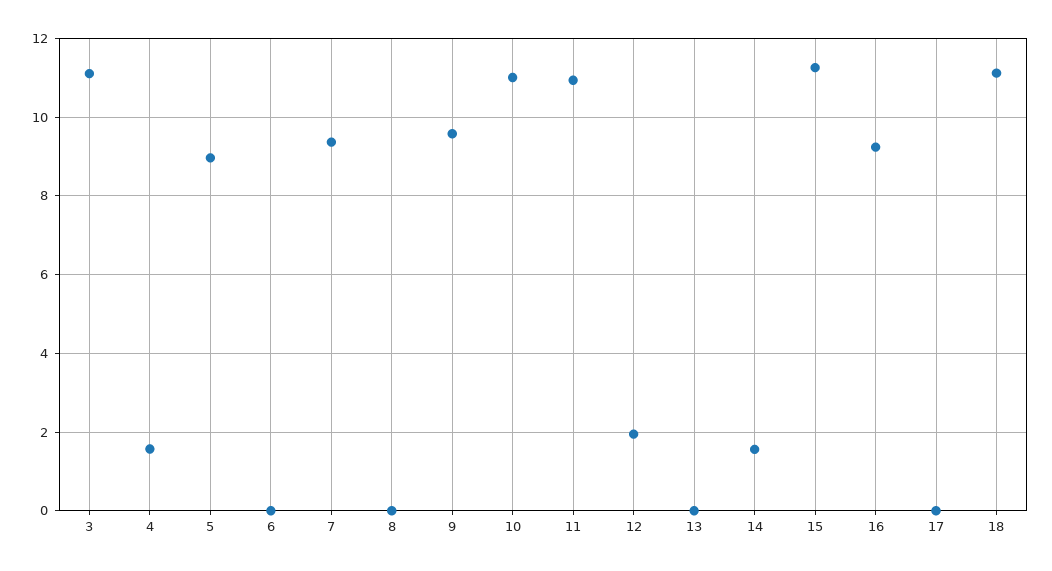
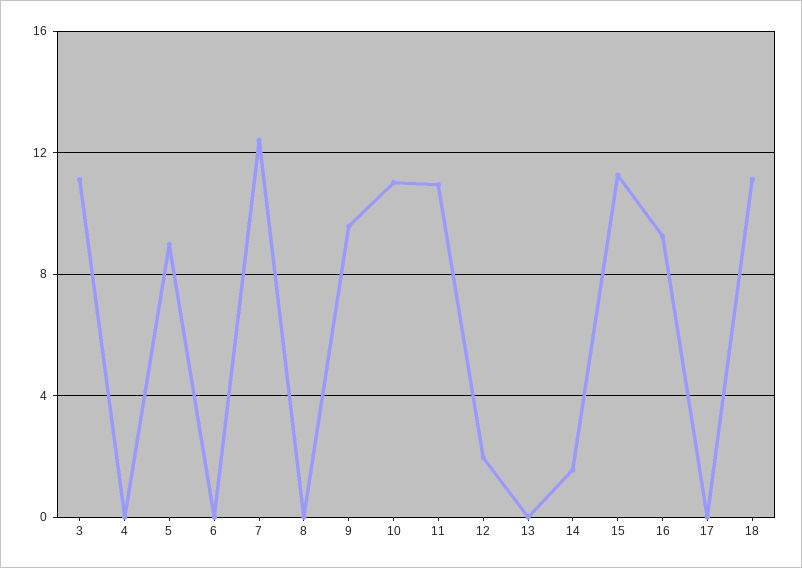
4: 1.6 -> 0
7: 9.4 -> 12.5

